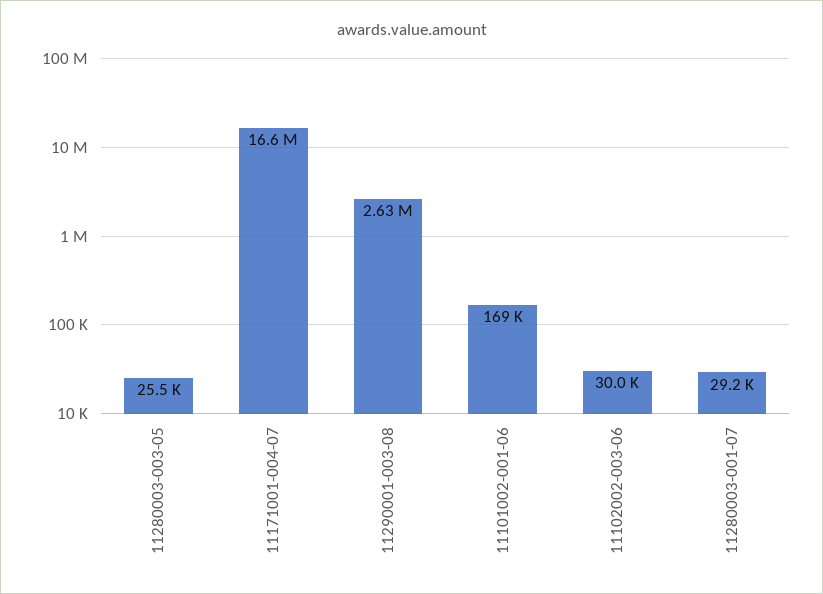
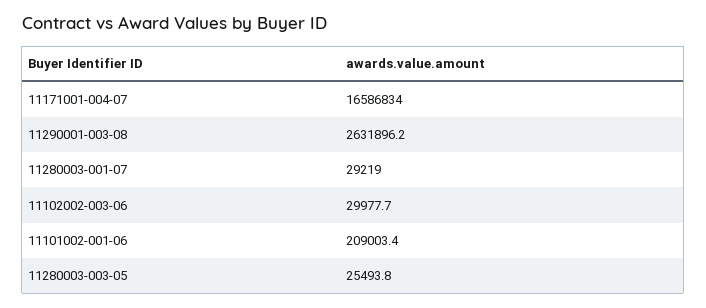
11101002-001-06: 169000 -> 209003.4

